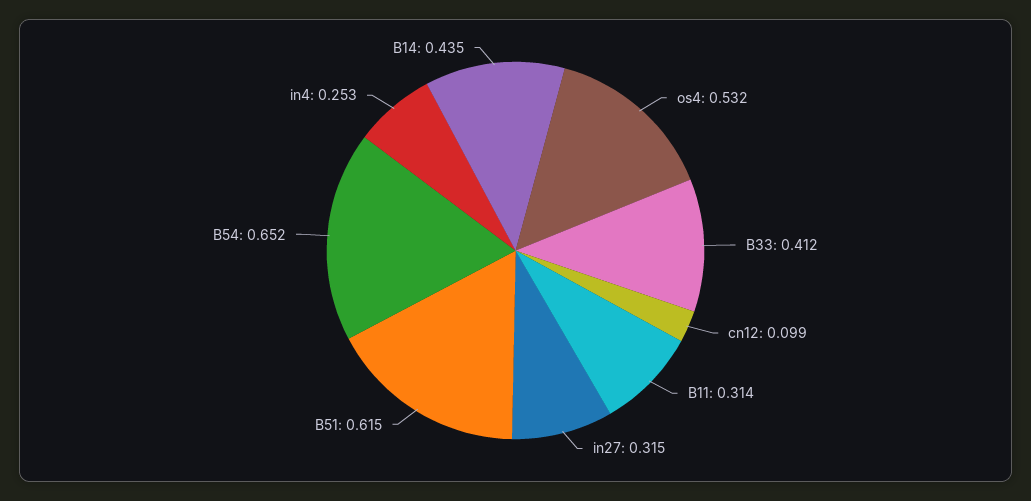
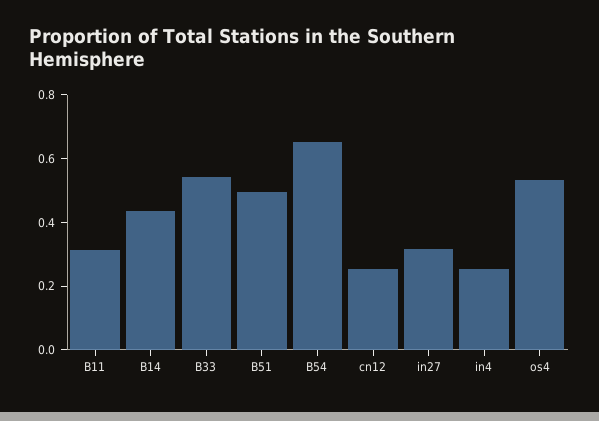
B33: 0.412 -> 0.55
cn12: 0.099 -> 0.25
B51: 0.615 -> 0.5

